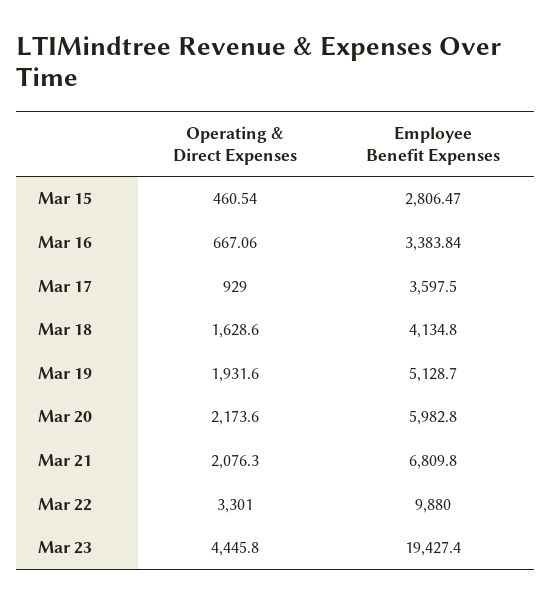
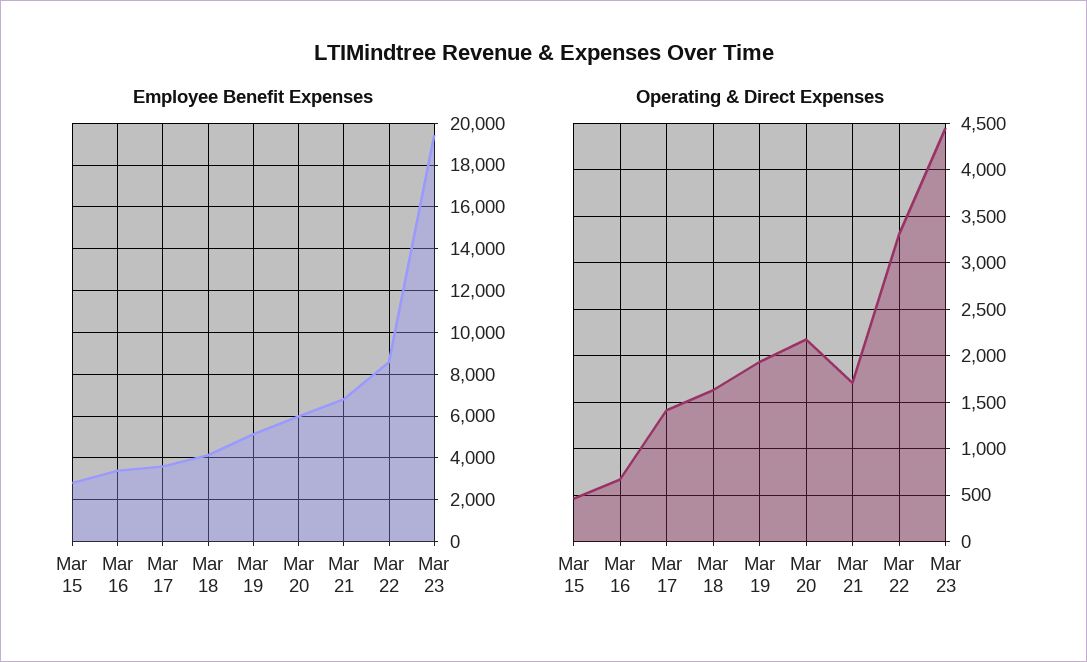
Operating & Direct Expenses, Mar 17: 929 -> 1400
Operating & Direct Expenses, Mar 21: 2076.3 -> 1700
Employee Benefit Expenses, Mar 22: 9880 -> 8500

